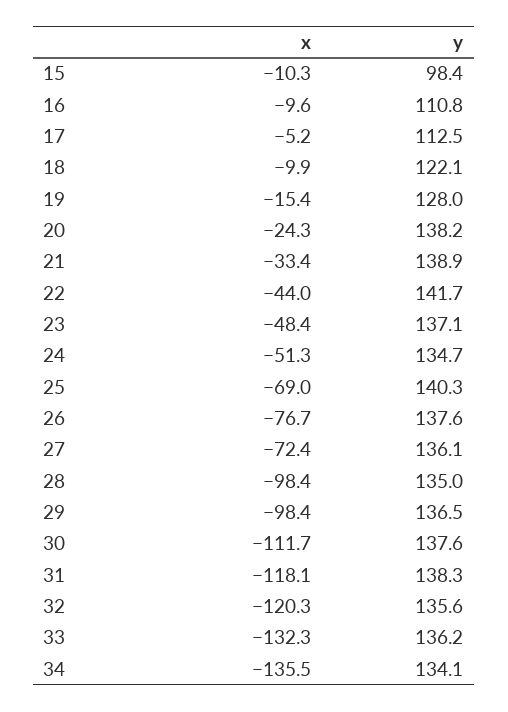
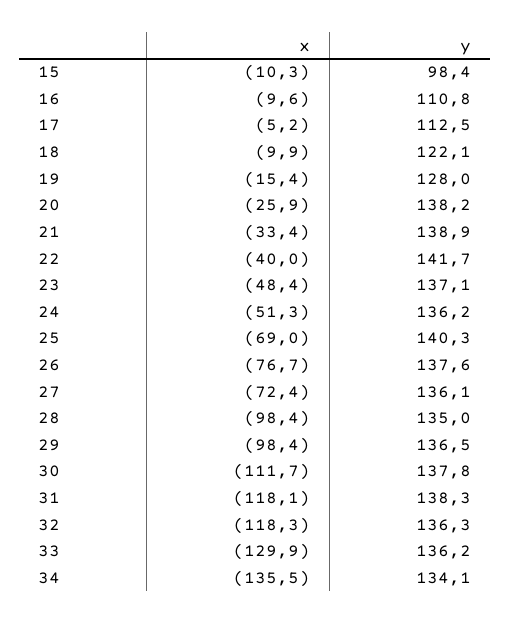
x, 20: -24.3 -> -25.9
x, 22: -44 -> -40
y, 24: 134.7 -> 136.2
y, 30: 137.6 -> 137.8
x, 32: -120.3 -> -118.3
y, 32: 135.6 -> 136.3
x, 33: -132.3 -> -129.9

